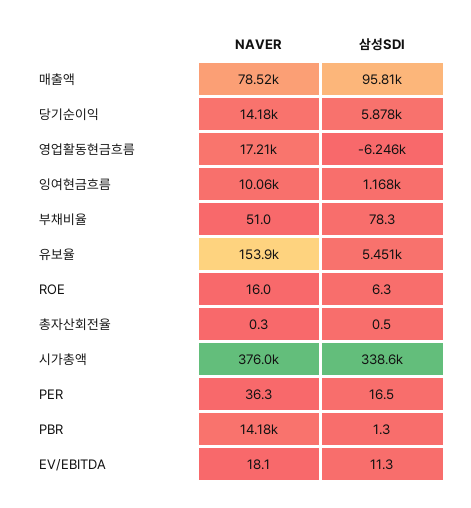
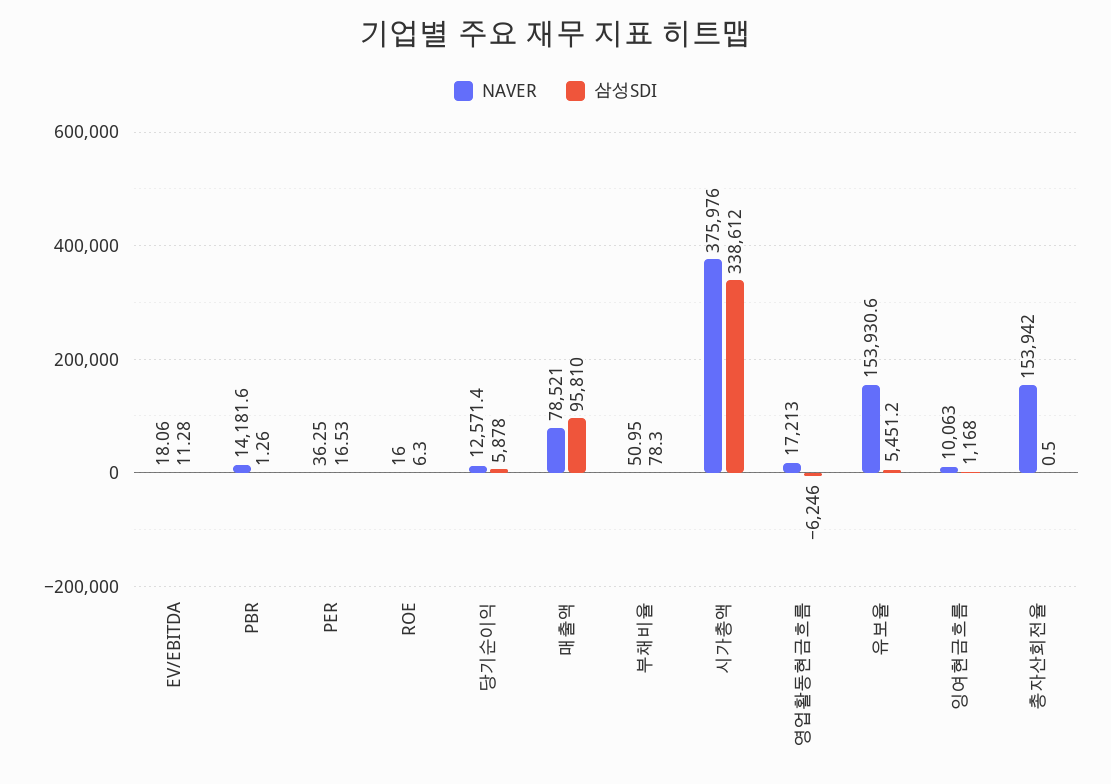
NAVER, 당기순이익: 14180 -> 12571.4
NAVER, 총자산회전율: 0.3 -> 153942

